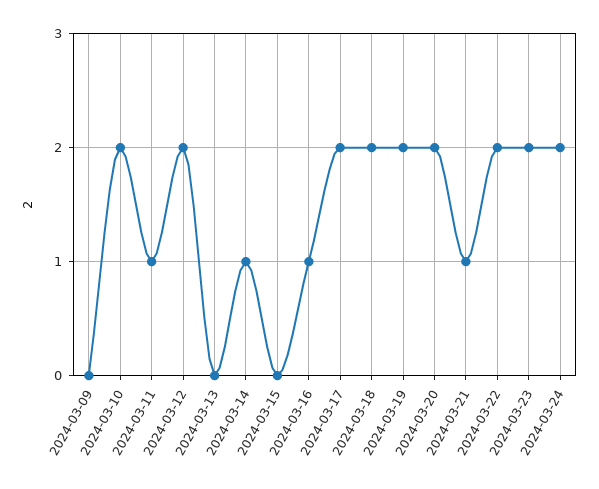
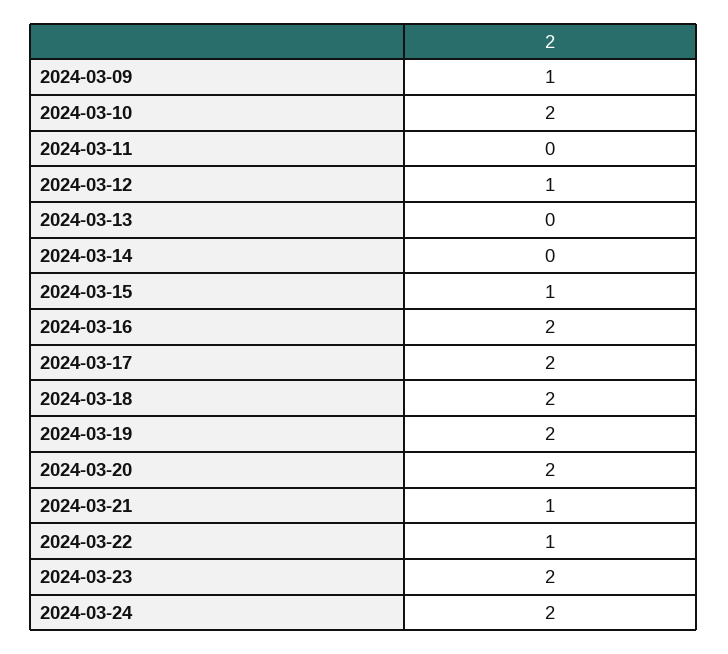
2024-03-09: 0 -> 1
2024-03-11: 1 -> 0
2024-03-12: 2 -> 1
2024-03-14: 1 -> 0
2024-03-15: 0 -> 1
2024-03-16: 1 -> 2
2024-03-22: 2 -> 1

